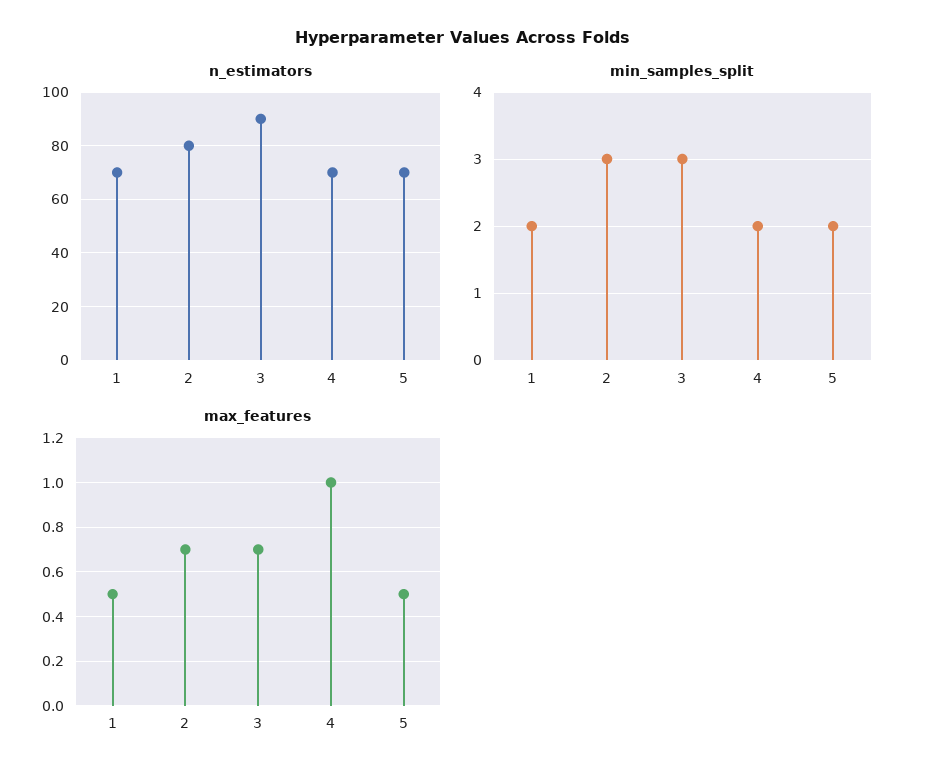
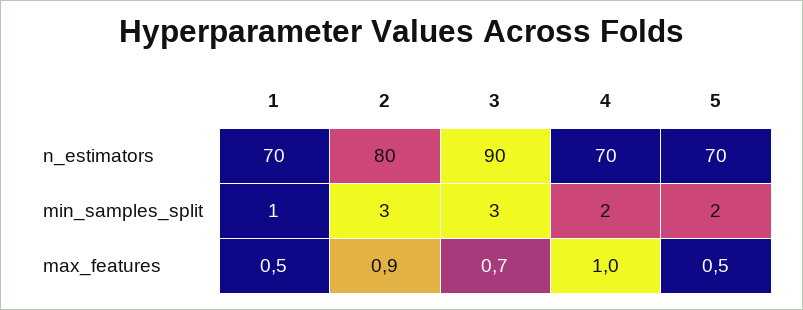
min_samples_split, 1: 2 -> 1
max_features, 2: 0.7 -> 0.9

